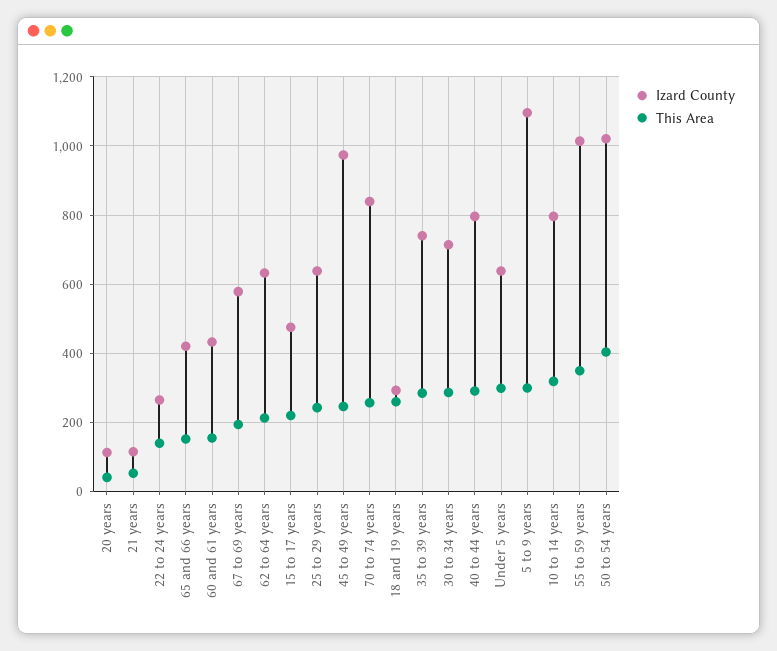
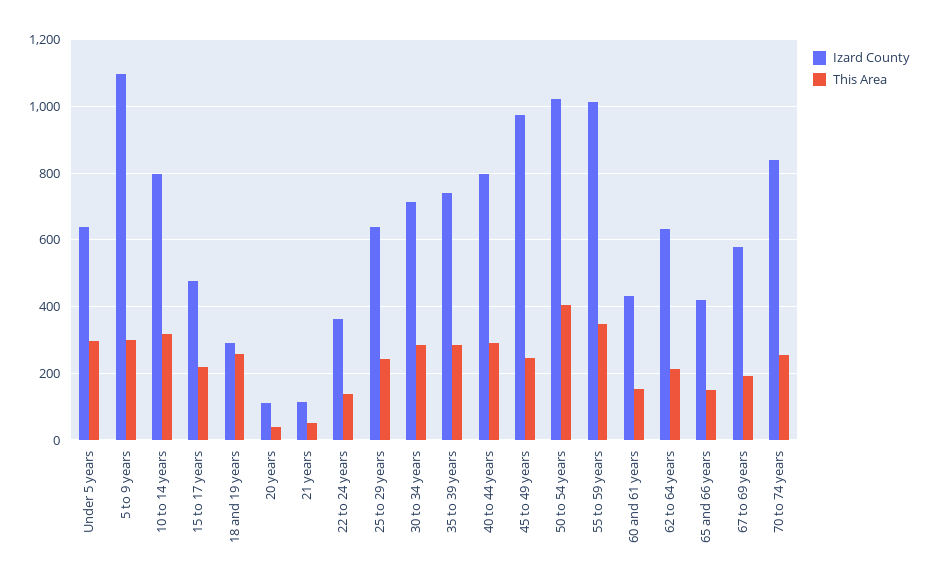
Izard County, 22 to 24 years: 260 -> 360

